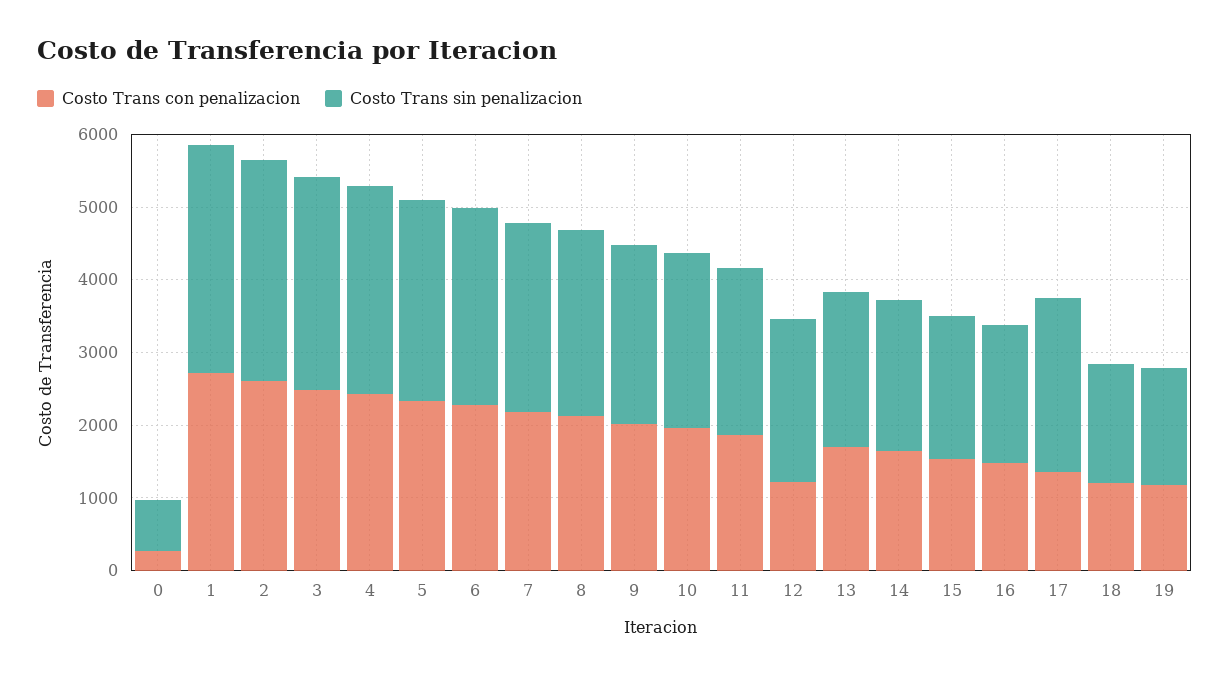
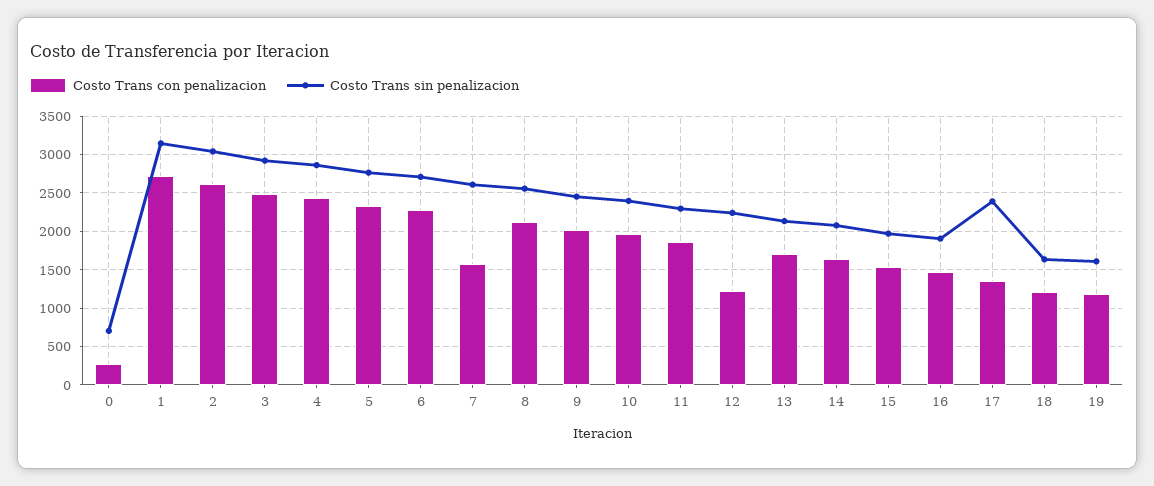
Costo Trans con penalizacion, 7: 2200 -> 1600

